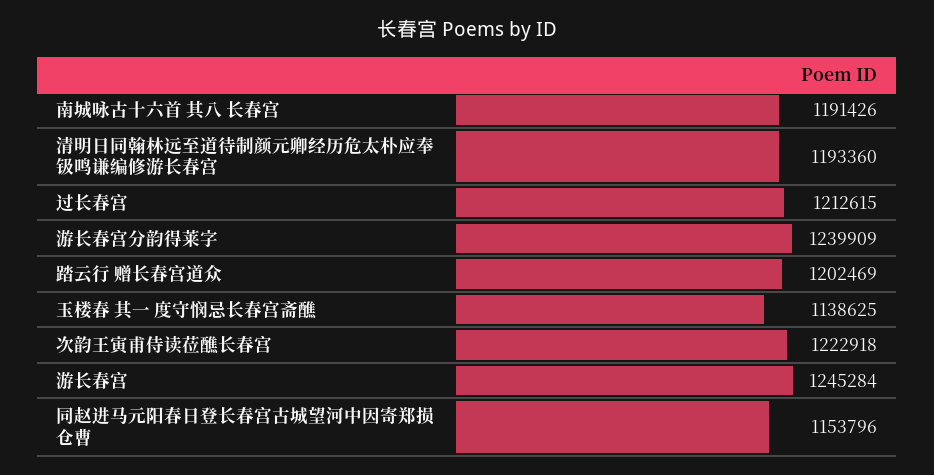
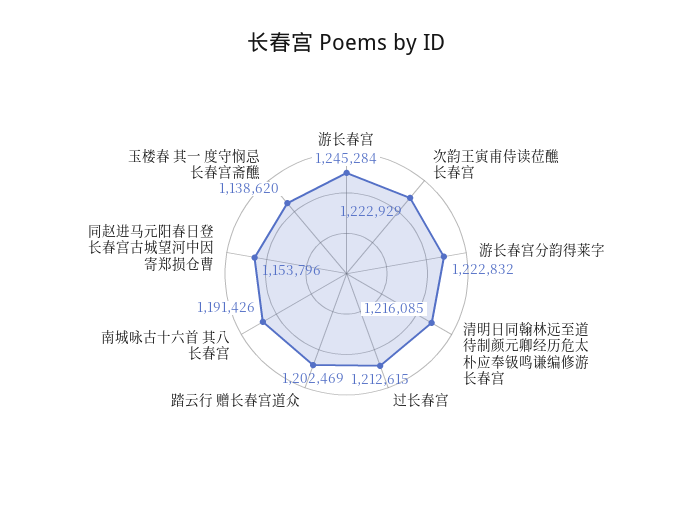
清明日同翰林远至道待制颜元卿经历危太朴应奉钑鸣谦编修游长春宫: 1193360 -> 1216085
游长春宫分韵得莱字: 1239909 -> 1222832
玉楼春 其一 度守悯忌长春宫斋醮: 1138625 -> 1138620
次韵王寅甫侍读莅醮长春宫: 1222918 -> 1222929

